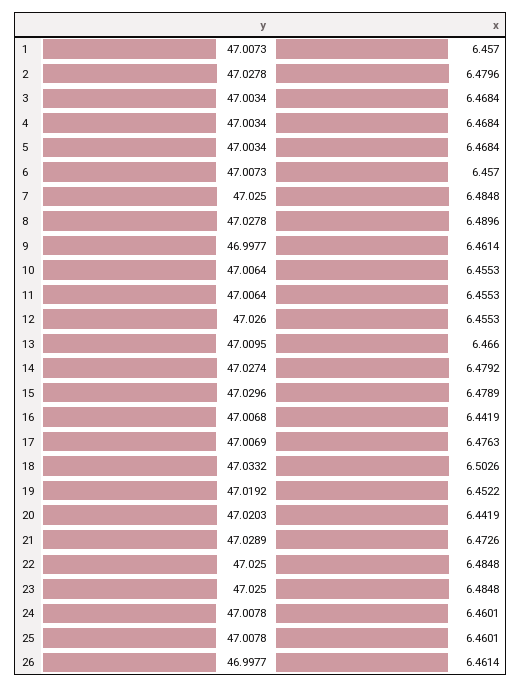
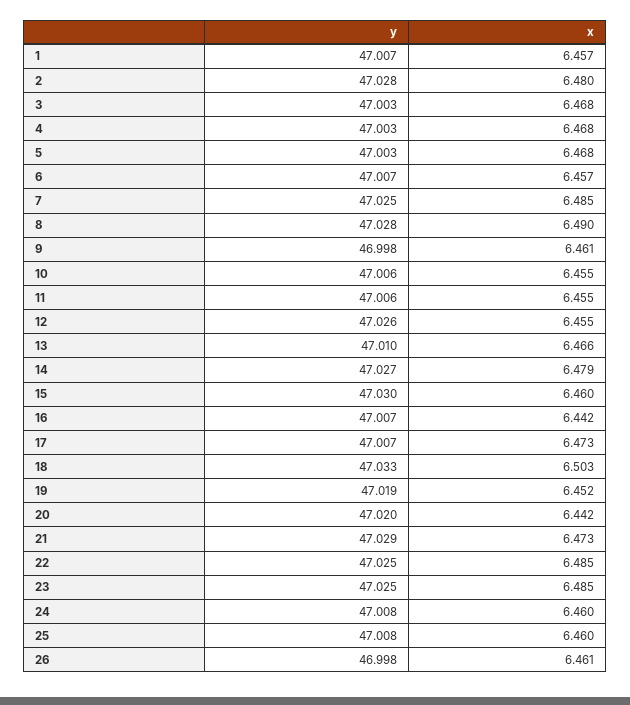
x, 15: 6.4789 -> 6.46
x, 17: 6.4763 -> 6.473

